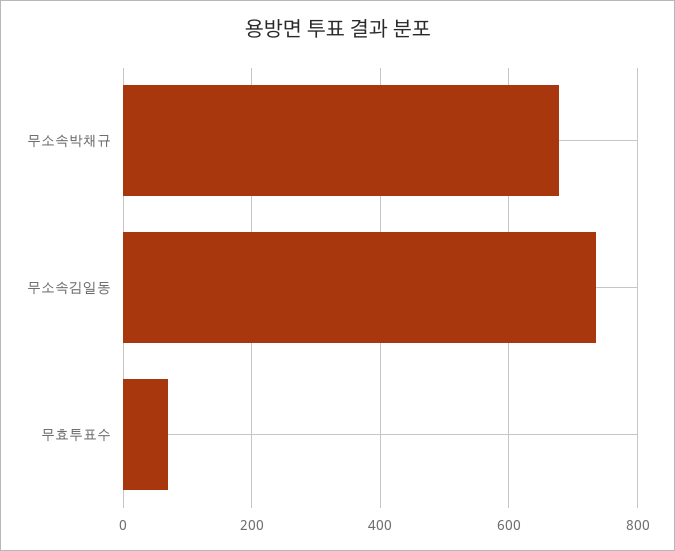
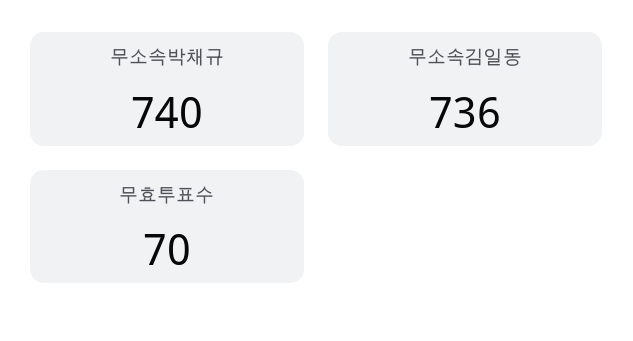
무소속박채규: 680 -> 740

